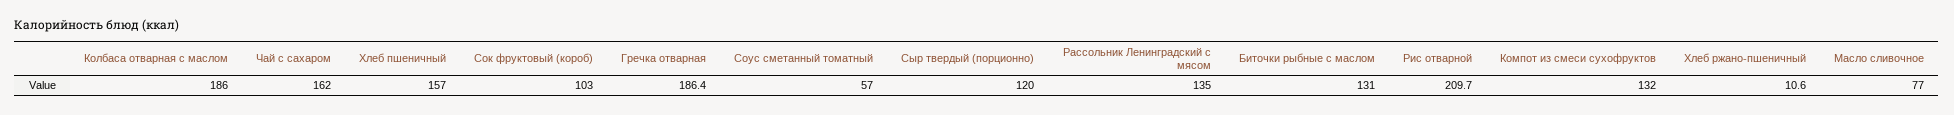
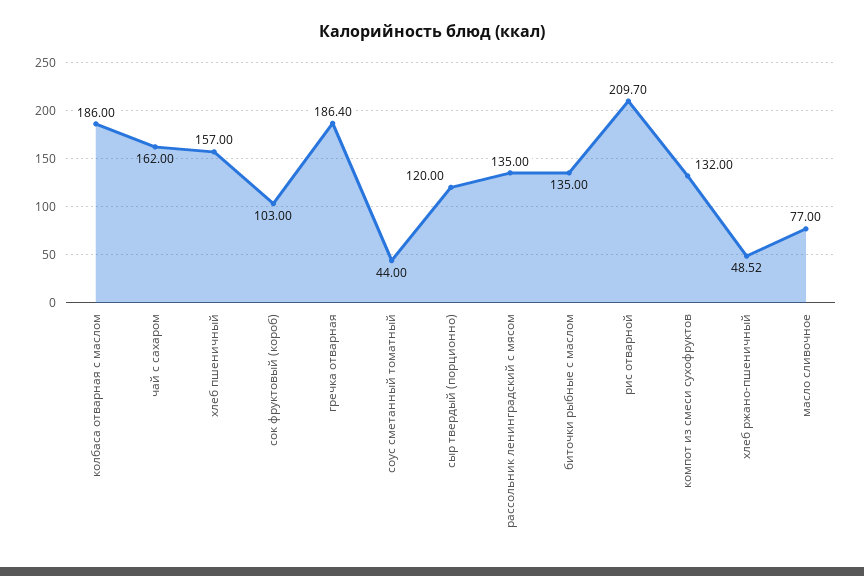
Соус сметанный томатный: 57 -> 44
Биточки рыбные с маслом: 131 -> 135
Хлеб ржано-пшеничный: 10.6 -> 48.52

